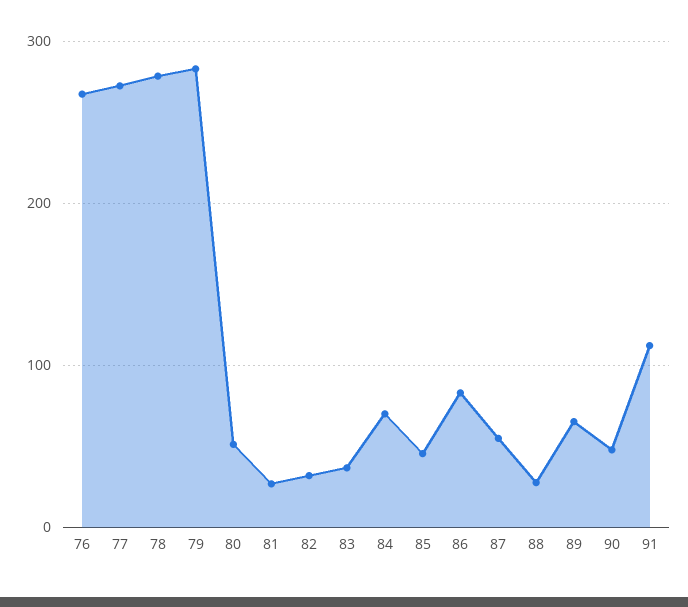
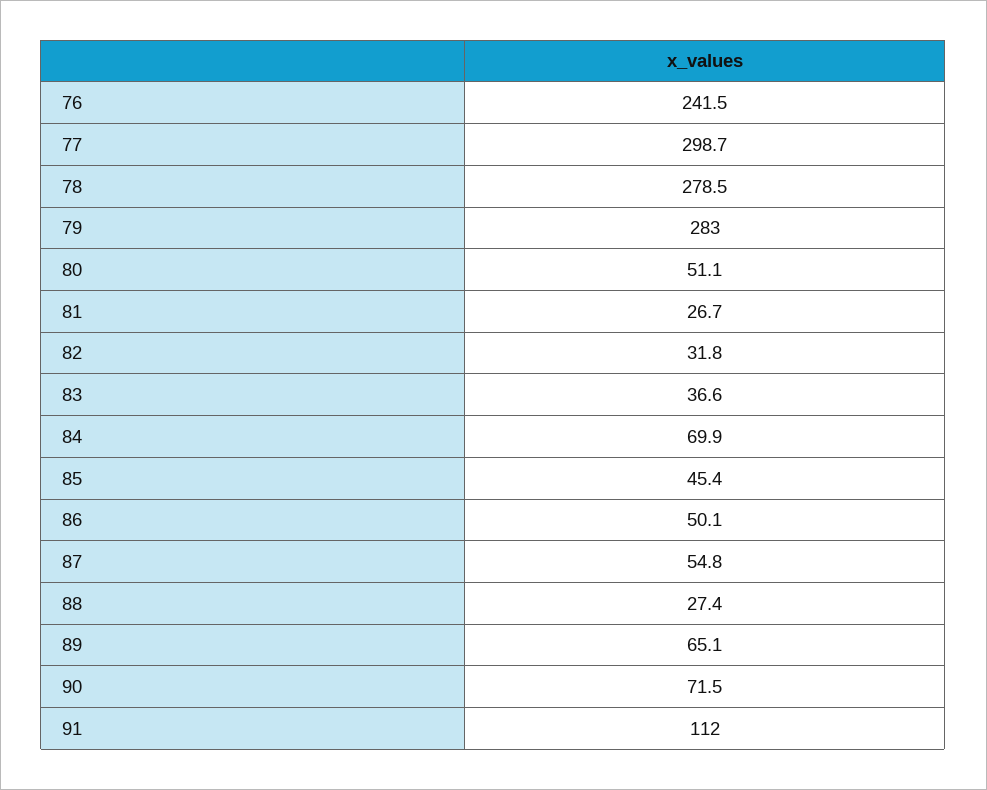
76: 270 -> 241.5
77: 270 -> 298.7
86: 80 -> 50.1
90: 50 -> 71.5

